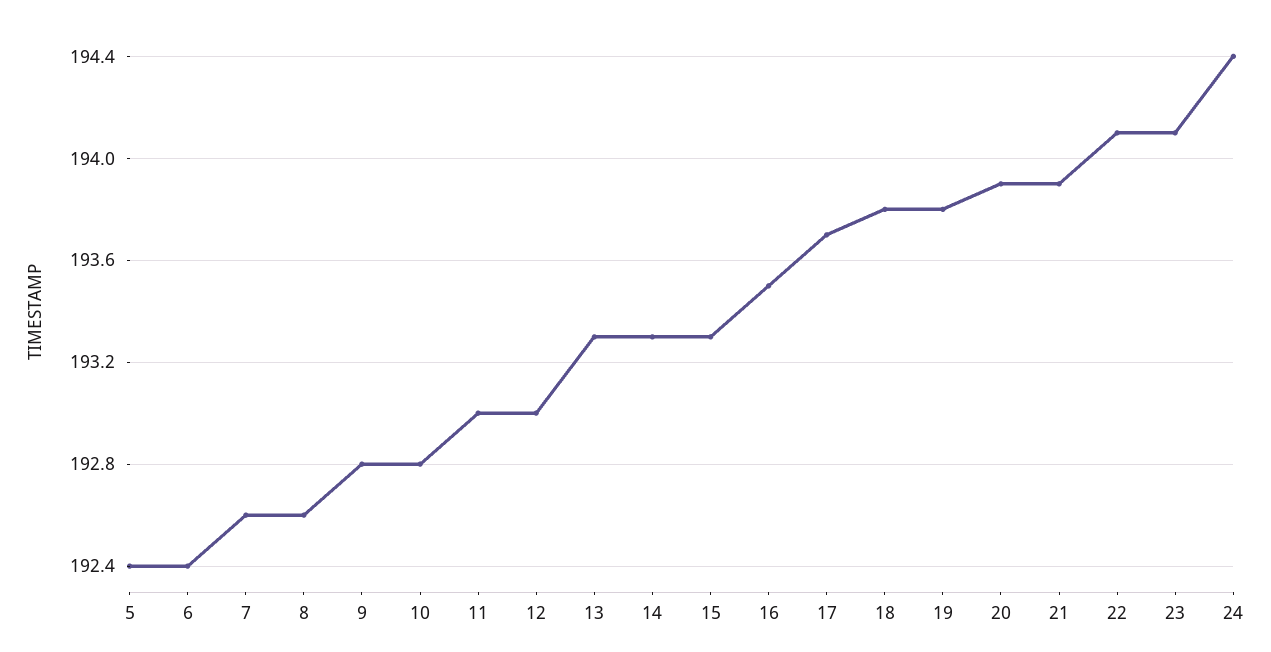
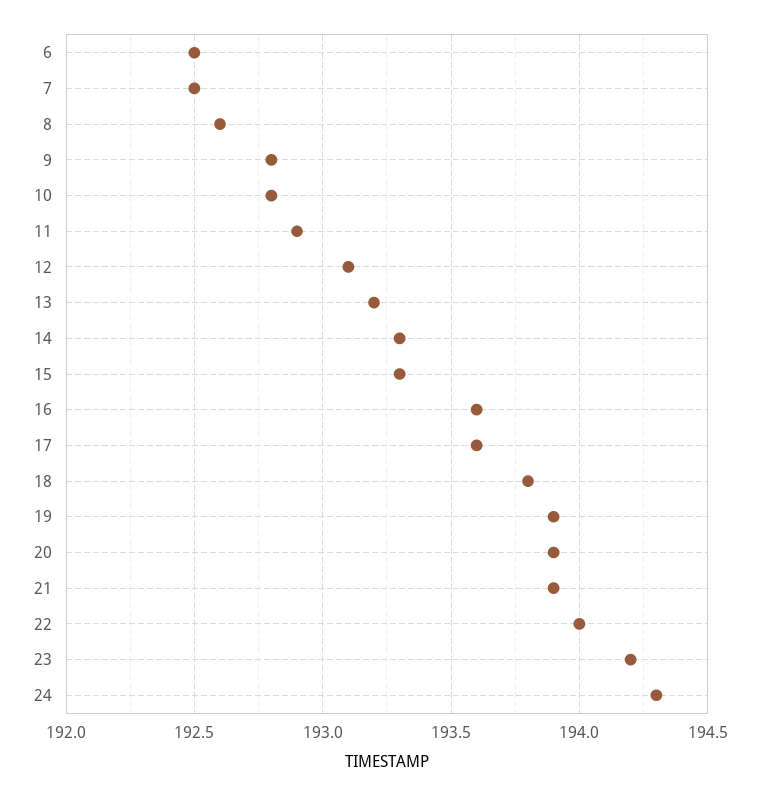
5: 192.4 -> none
6: 192.4 -> 192.5
7: 192.6 -> 192.5
11: 193 -> 192.9
12: 193 -> 193.1
13: 193.3 -> 193.2
16: 193.5 -> 193.6
17: 193.7 -> 193.6
19: 193.8 -> 193.9
22: 194.1 -> 194
23: 194.1 -> 194.2
24: 194.4 -> 194.3

